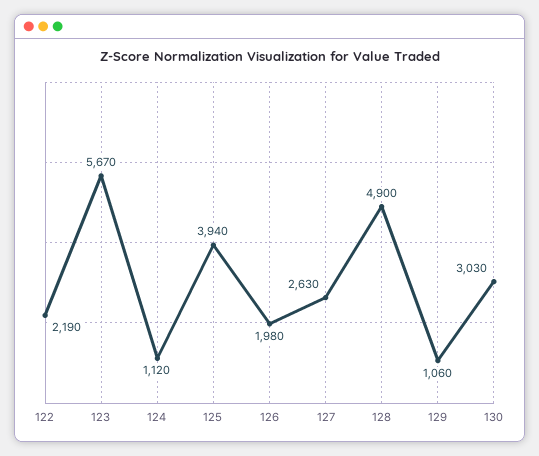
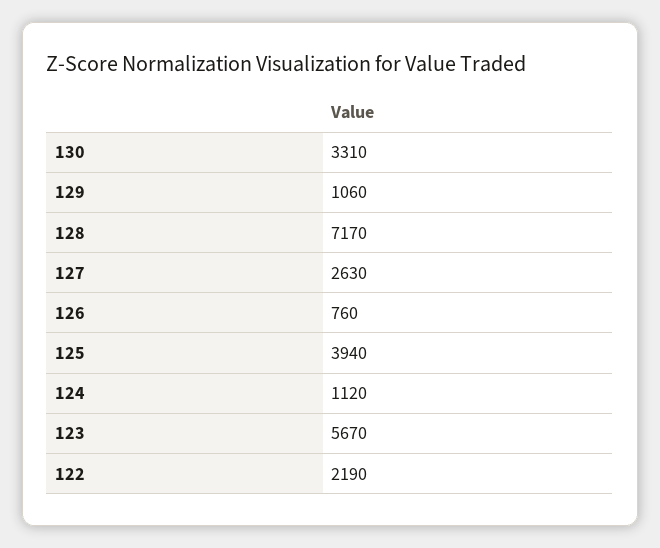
126: 1980 -> 760
128: 4900 -> 7170
130: 3030 -> 3310

